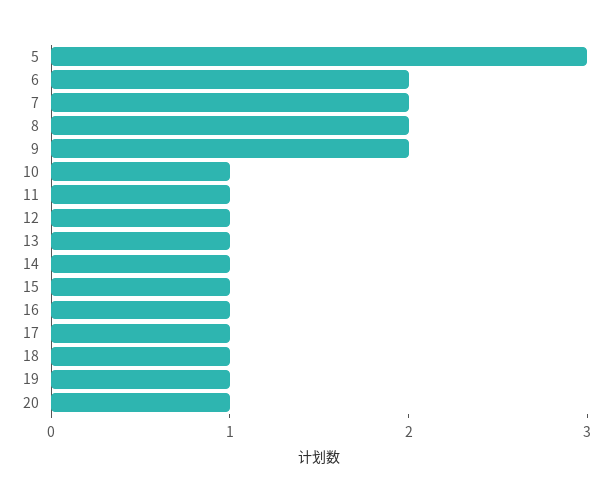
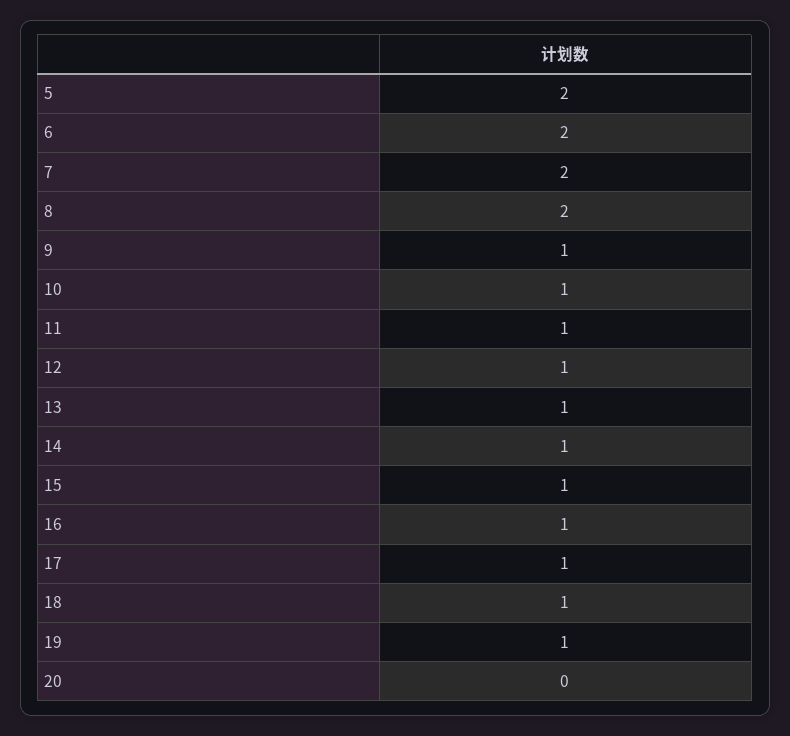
5: 3 -> 2
9: 2 -> 1
20: 1 -> 0

